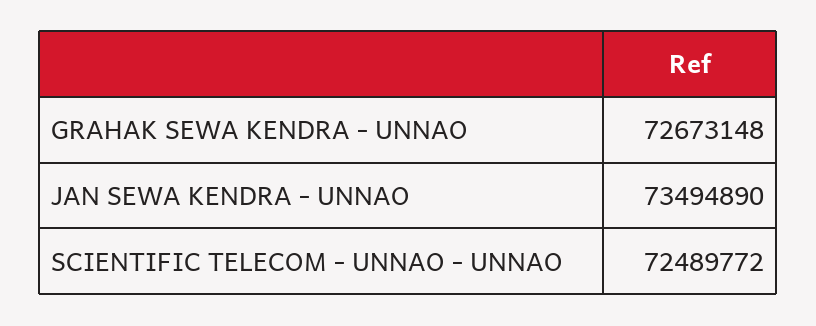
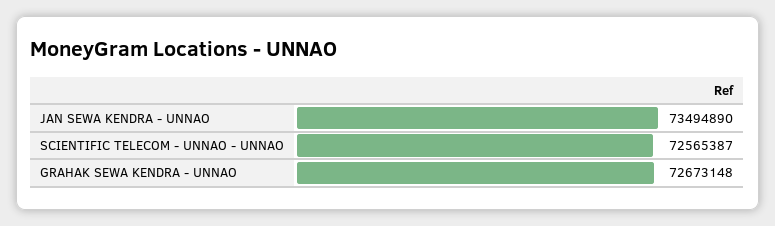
SCIENTIFIC TELECOM - UNNAO - UNNAO: 72489772 -> 72565387

